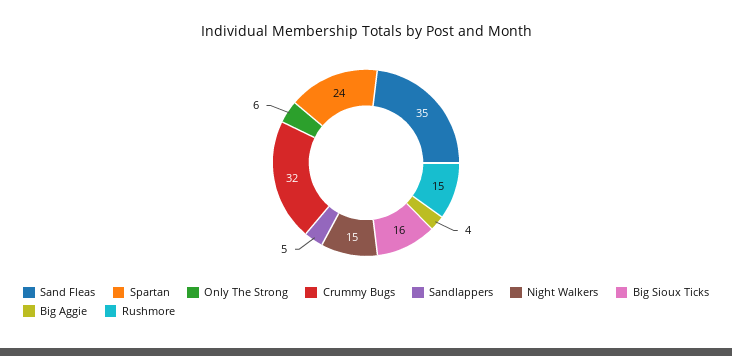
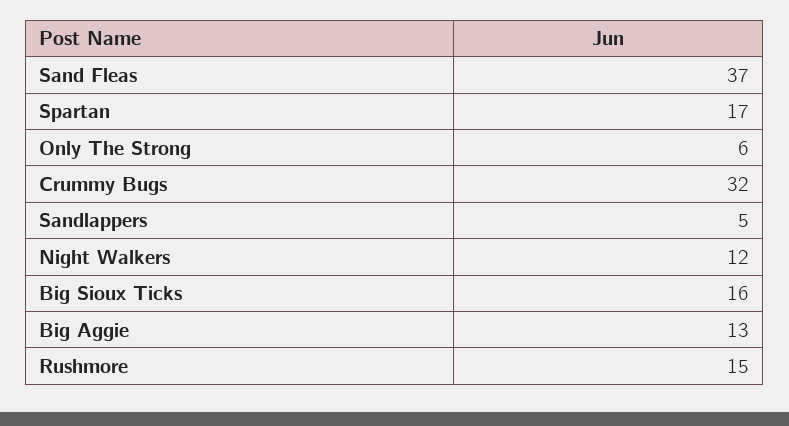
Sand Fleas: 35 -> 37
Spartan: 24 -> 17
Night Walkers: 15 -> 12
Big Aggie: 4 -> 13

